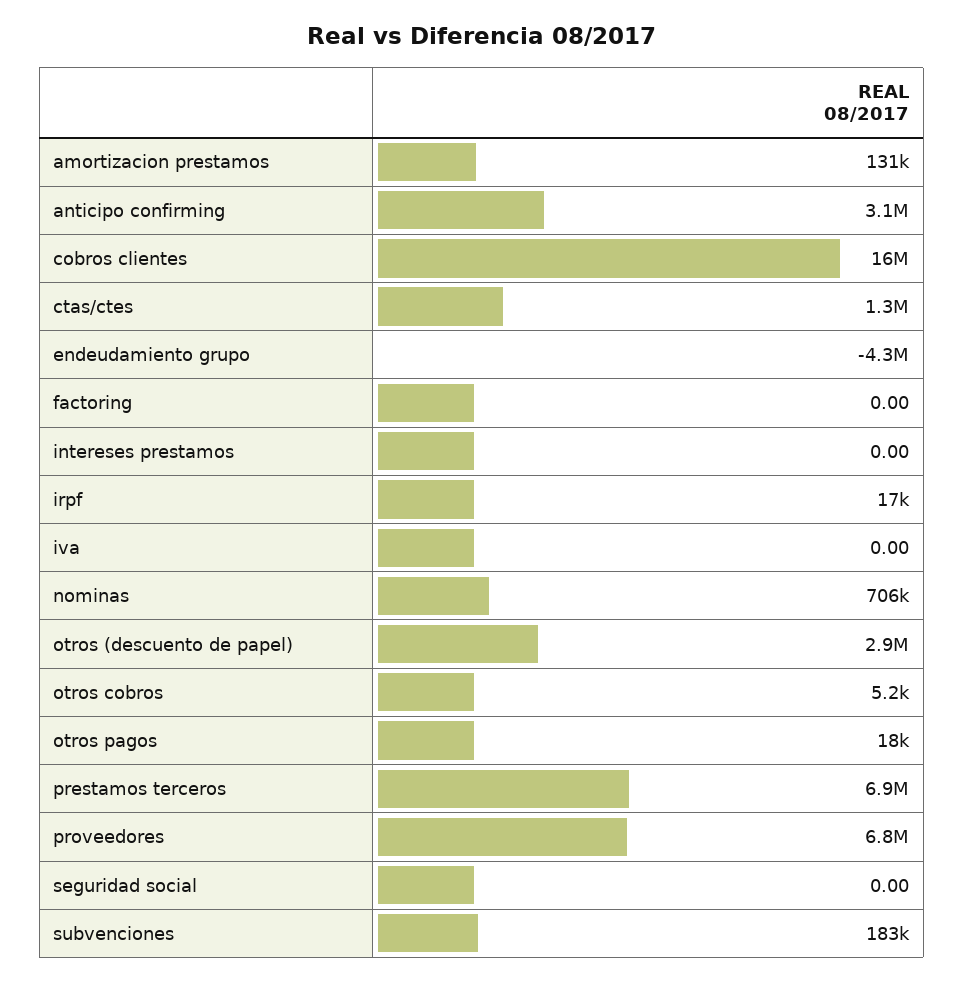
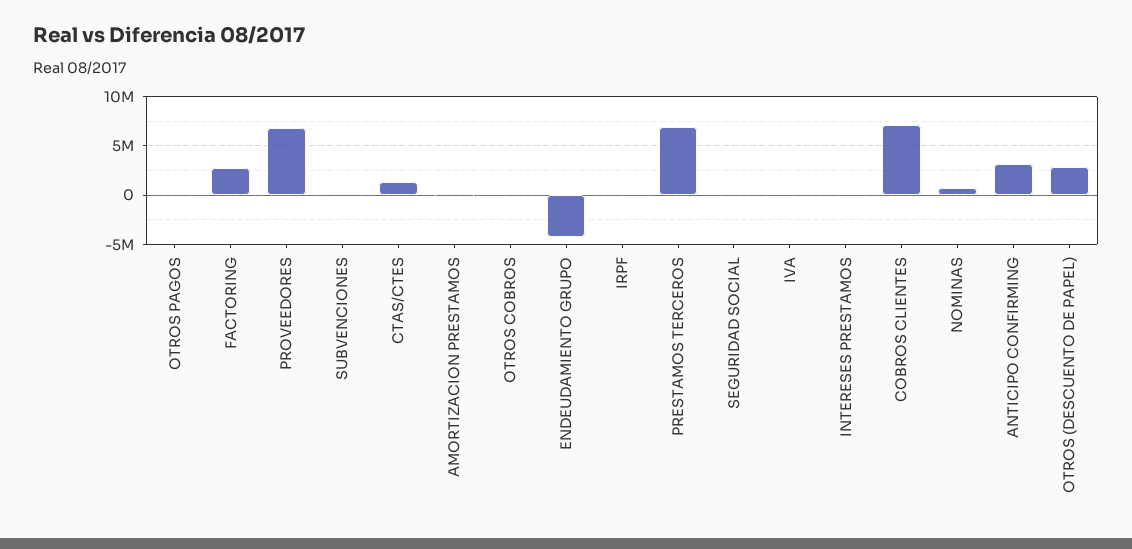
cobros clientes: 16000000 -> 7000000
factoring: 0 -> 3000000

